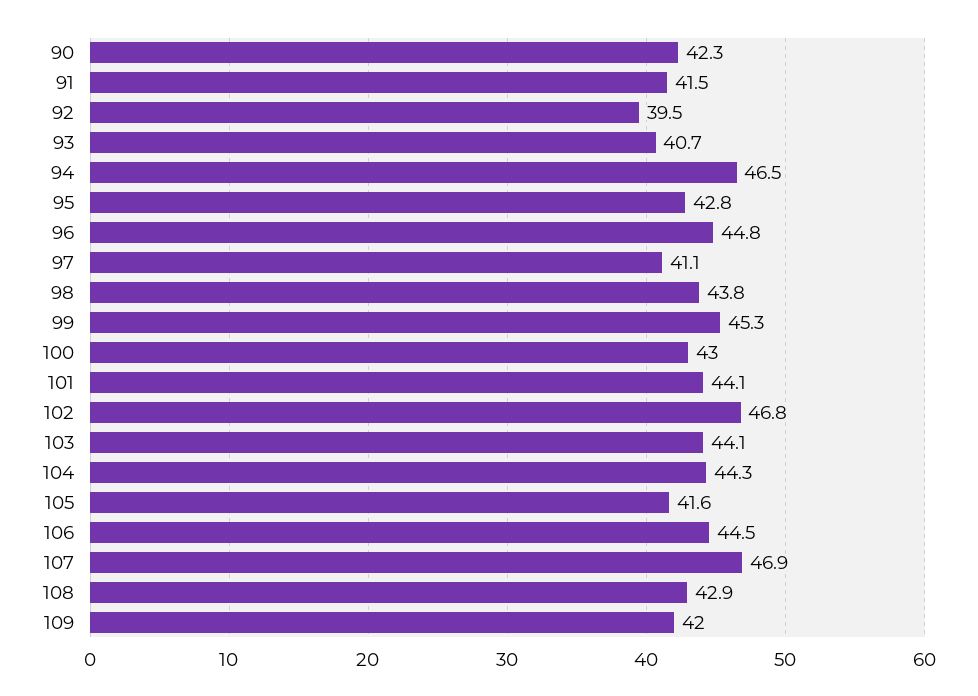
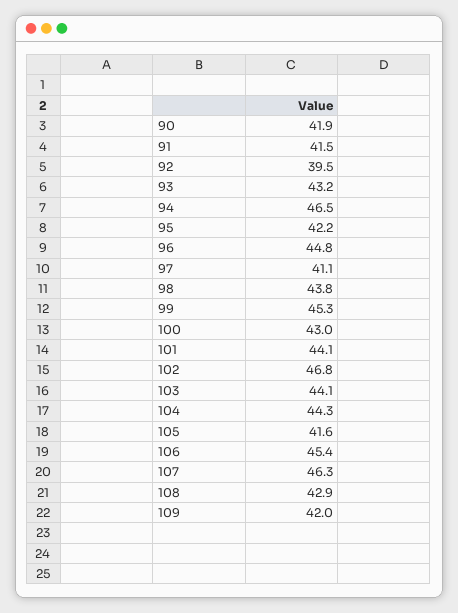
90: 42.3 -> 41.9
93: 40.7 -> 43.2
95: 42.8 -> 42.2
106: 44.5 -> 45.4
107: 46.9 -> 46.3

